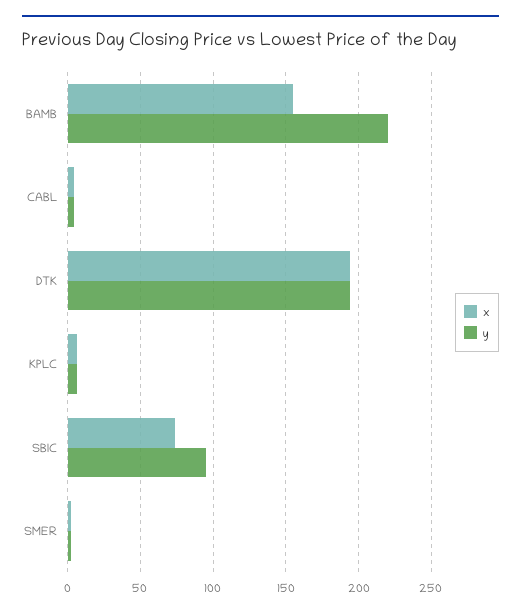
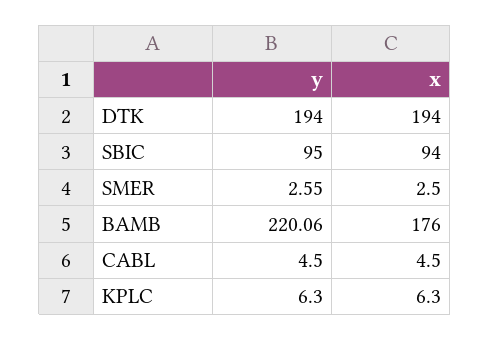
x, BAMB: 155 -> 176
x, SBIC: 75 -> 94

